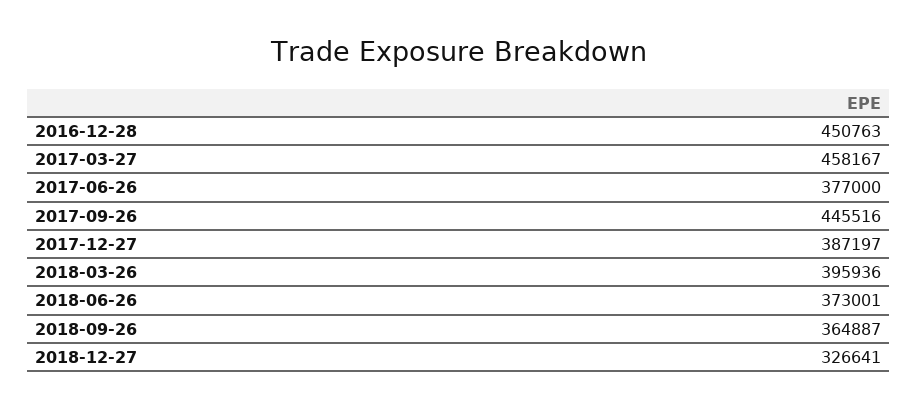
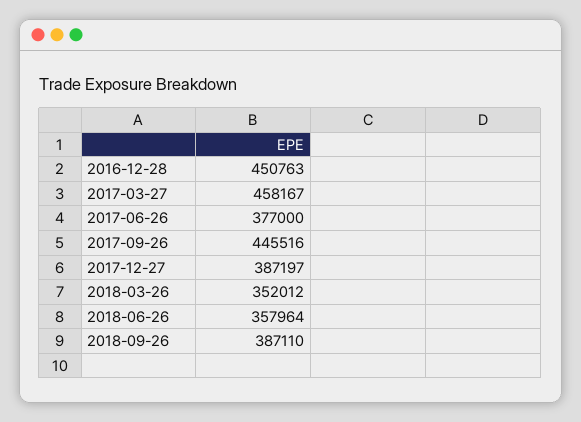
2018-03-26: 395936 -> 352012
2018-06-26: 373001 -> 357964
2018-09-26: 364887 -> 387110
2018-12-27: 326641 -> none

